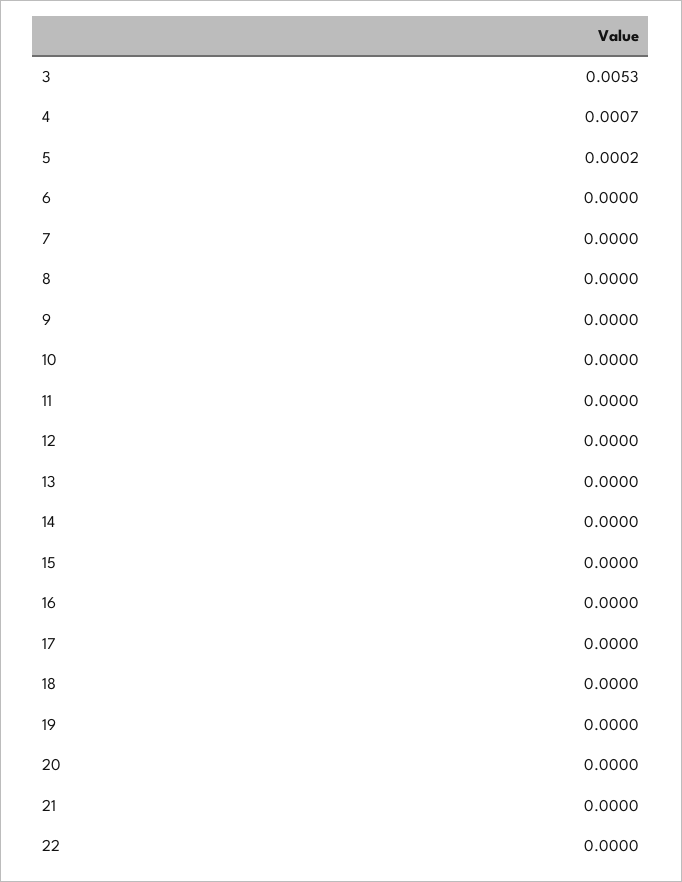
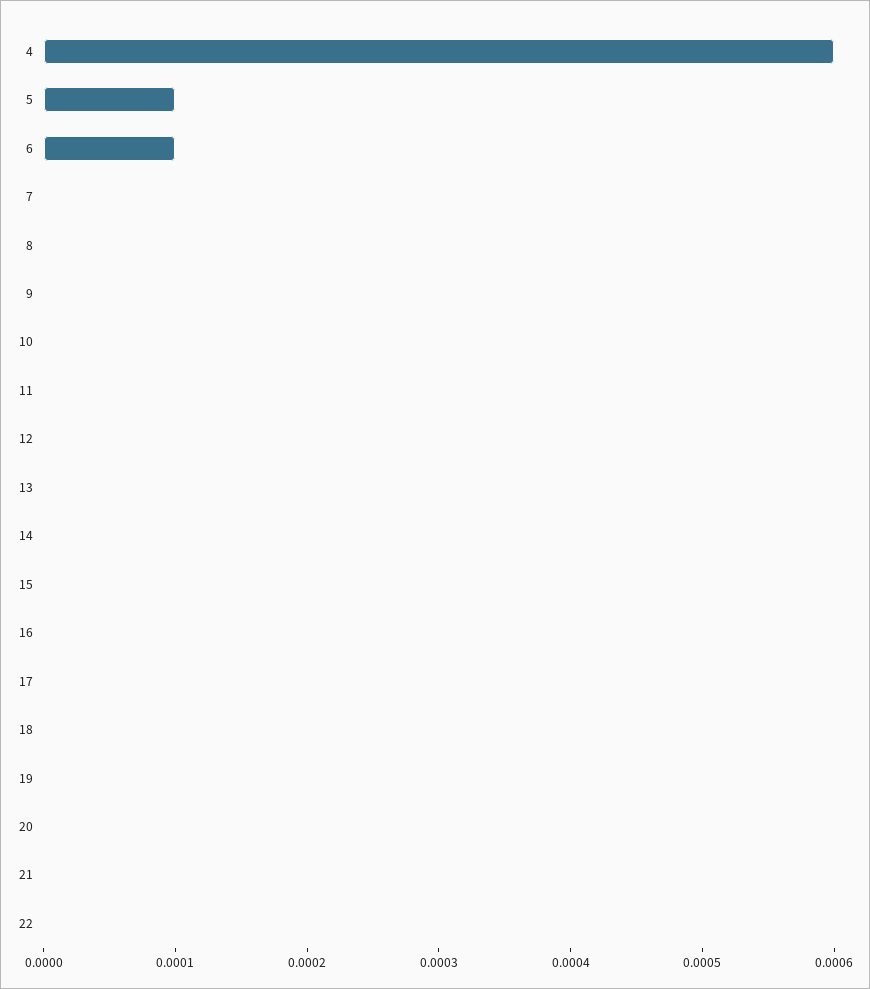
3: 0.0053 -> none
4: 0.0007 -> 0.0006
5: 0.0002 -> 0.0001
6: 0 -> 0.0001

